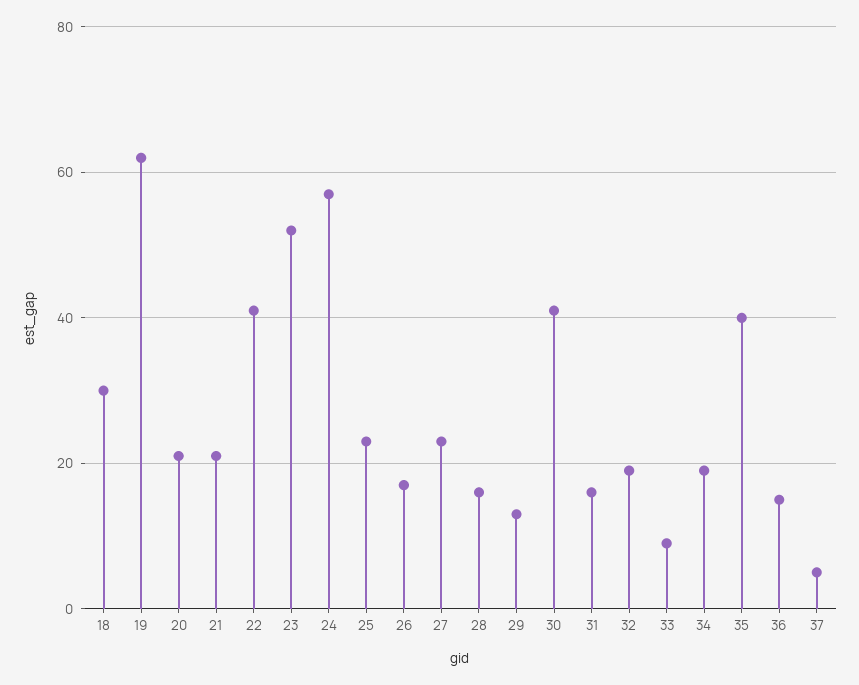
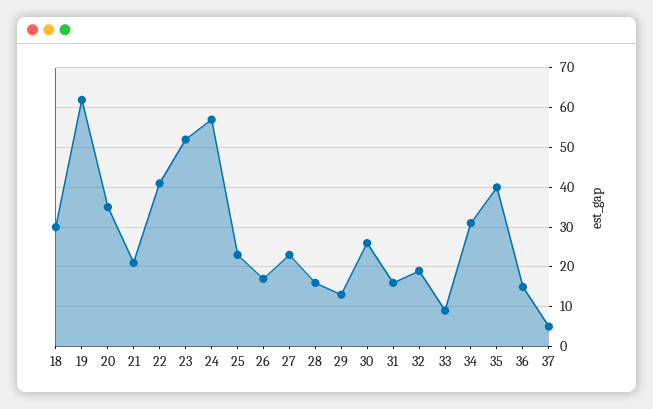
20: 20 -> 35
30: 40 -> 25
34: 20 -> 30

